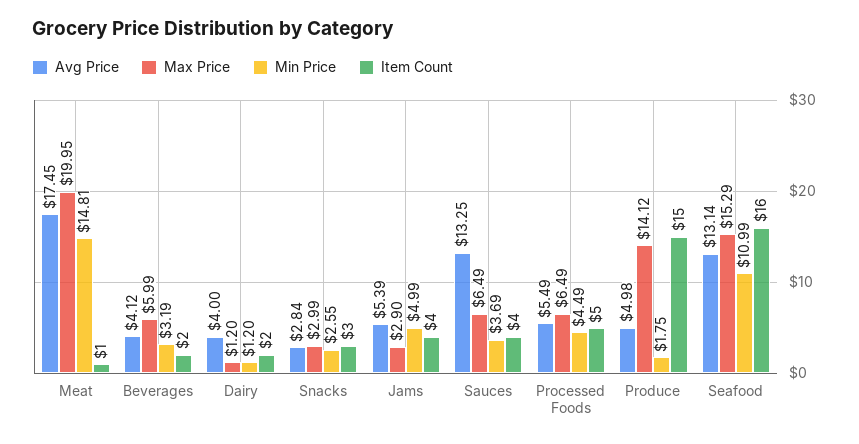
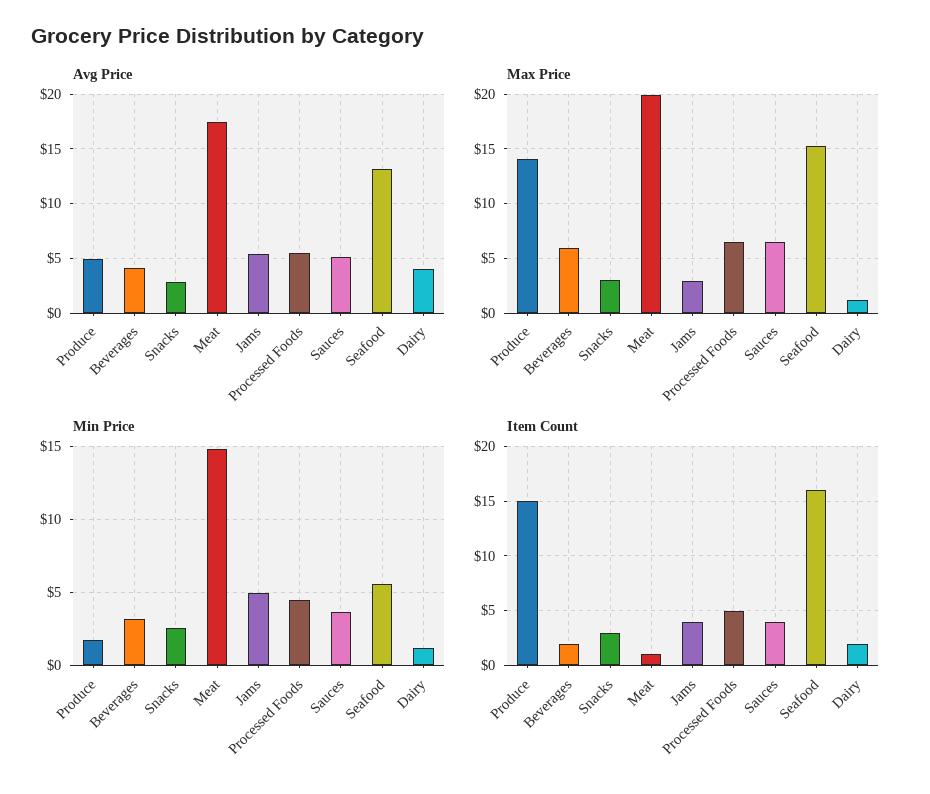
Avg Price, Sauces: 13.25 -> 5
Min Price, Seafood: 10.99 -> 5.5

